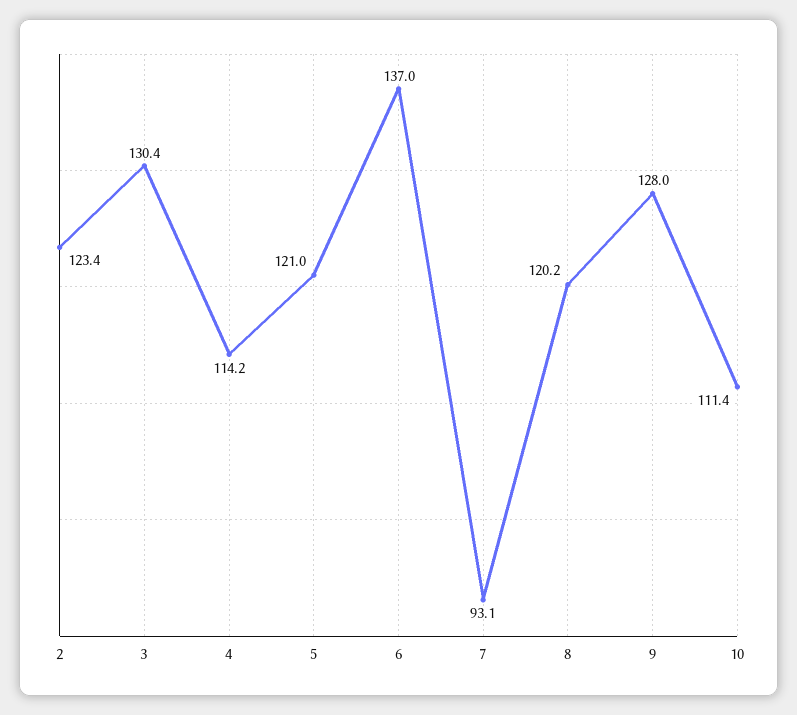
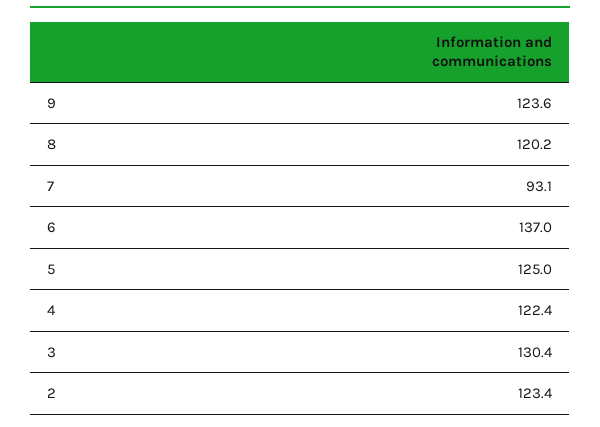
4: 114.2 -> 122.4
5: 121 -> 125
9: 128 -> 123.6
10: 111.4 -> none

